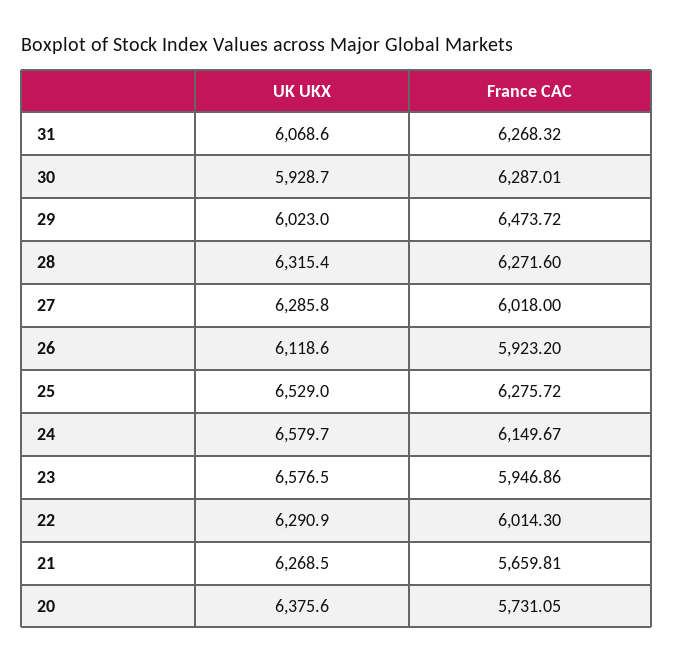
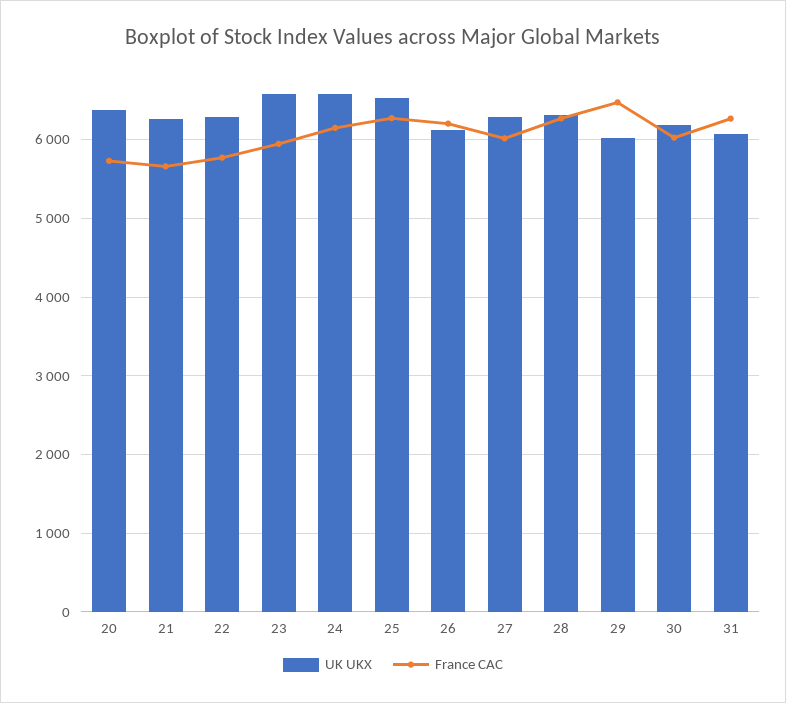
UK UKX, 30: 5928.7 -> 6200
France CAC, 30: 6287.01 -> 6000
France CAC, 26: 5923.2 -> 6200
France CAC, 22: 6014.3 -> 5800

